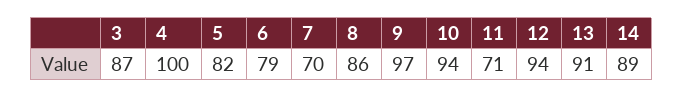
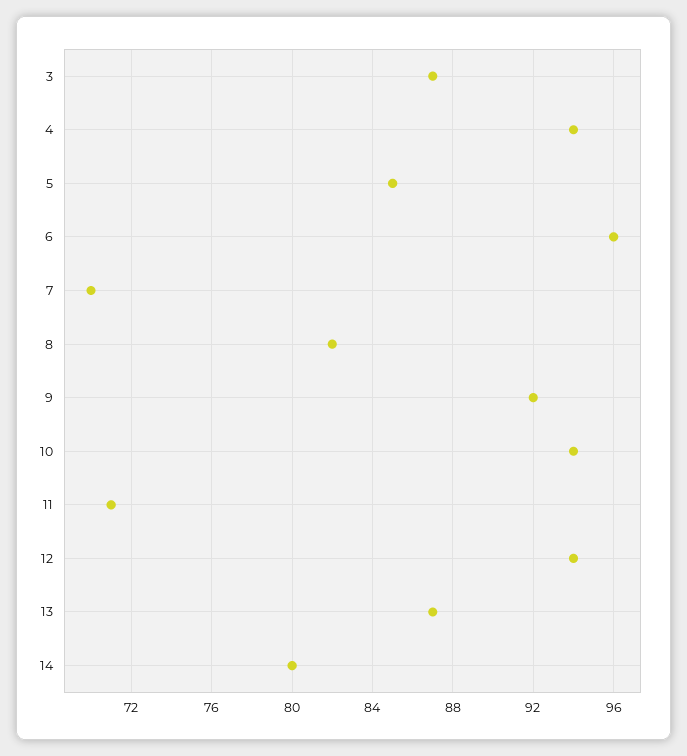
4: 100 -> 94
5: 82 -> 85
6: 79 -> 96
8: 86 -> 82
9: 97 -> 92
13: 91 -> 87
14: 89 -> 80

